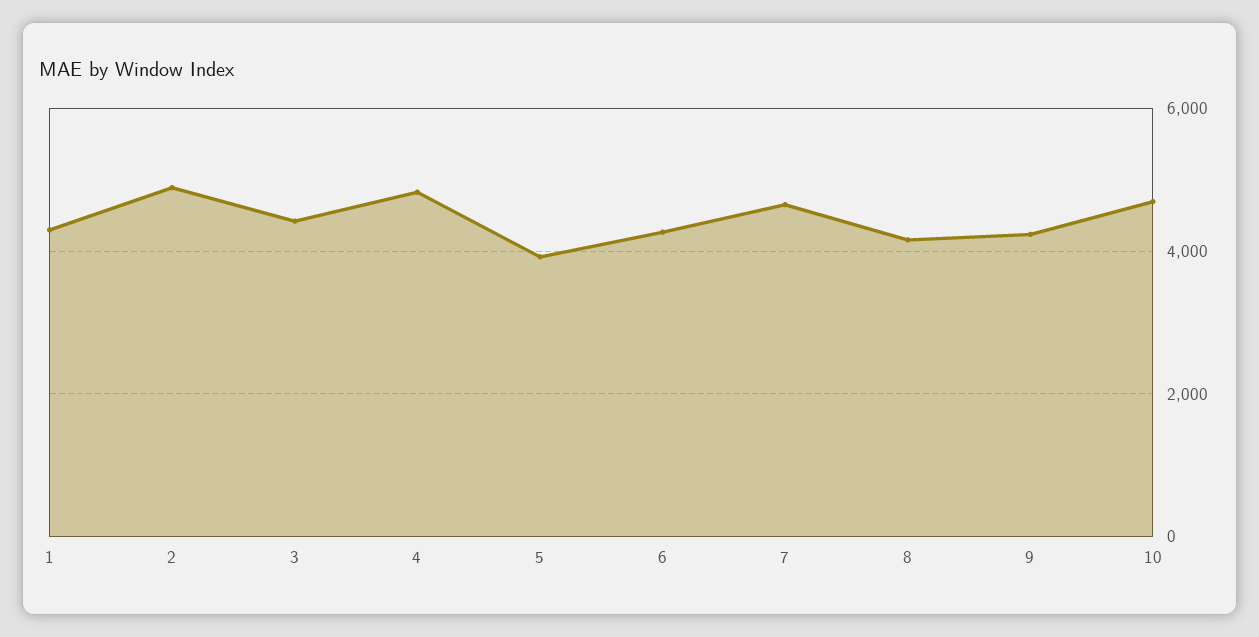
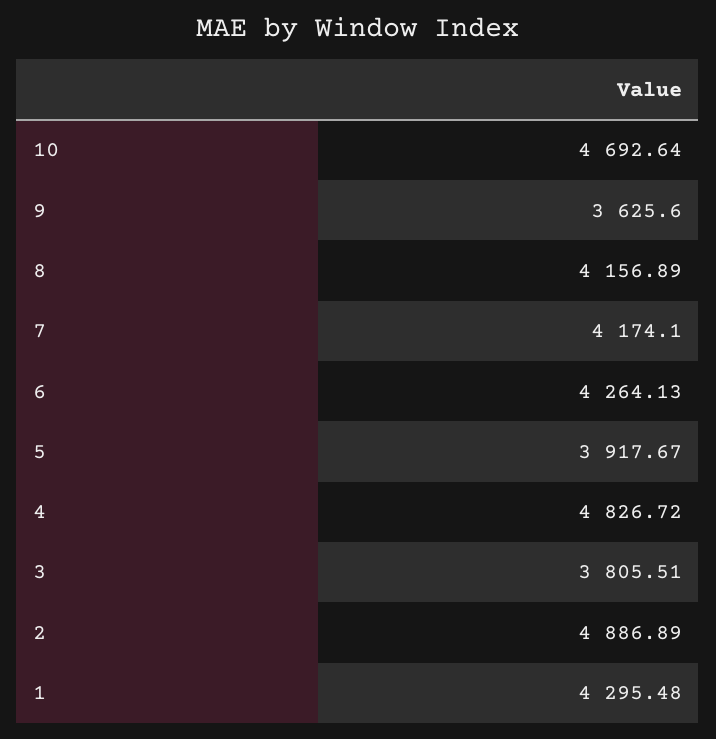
3: 4400 -> 3805.51
7: 4600 -> 4174.1
9: 4200 -> 3625.6

